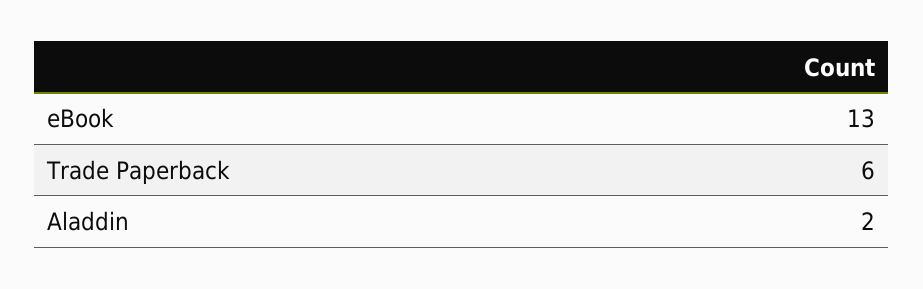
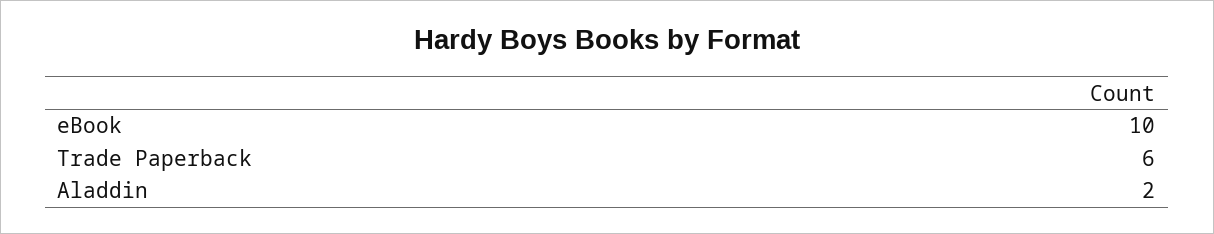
eBook: 13 -> 10

